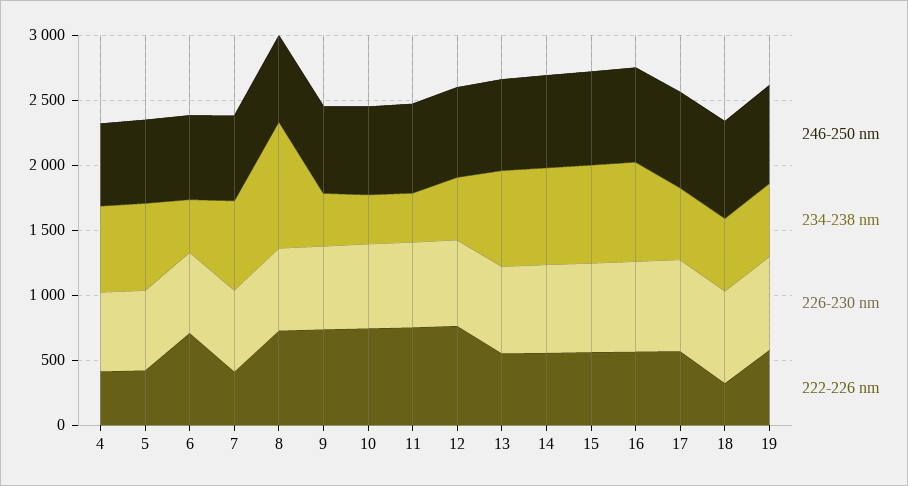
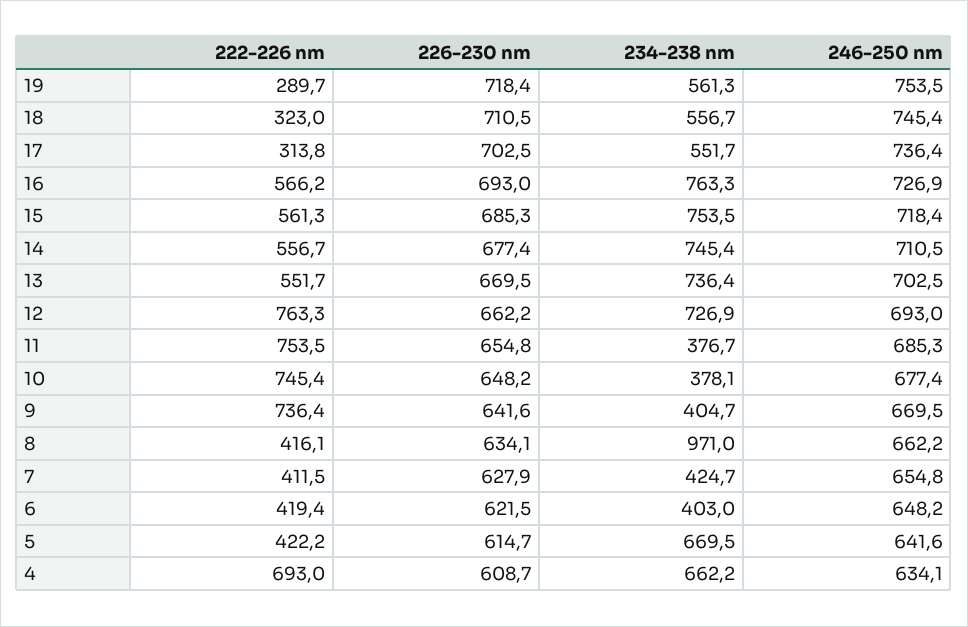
222-226 nm, 4: 400 -> 693
222-226 nm, 6: 700 -> 419.4
234-238 nm, 7: 700 -> 424.7
222-226 nm, 8: 700 -> 416.1
234-238 nm, 12: 500 -> 726.9
222-226 nm, 17: 600 -> 313.8
222-226 nm, 19: 600 -> 289.7

